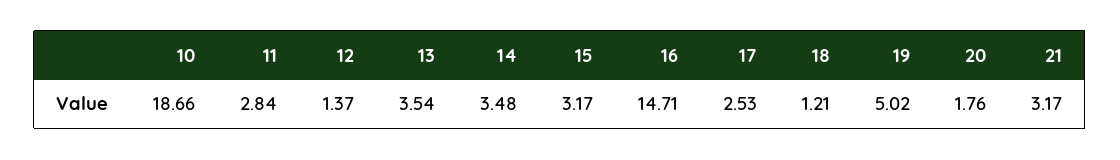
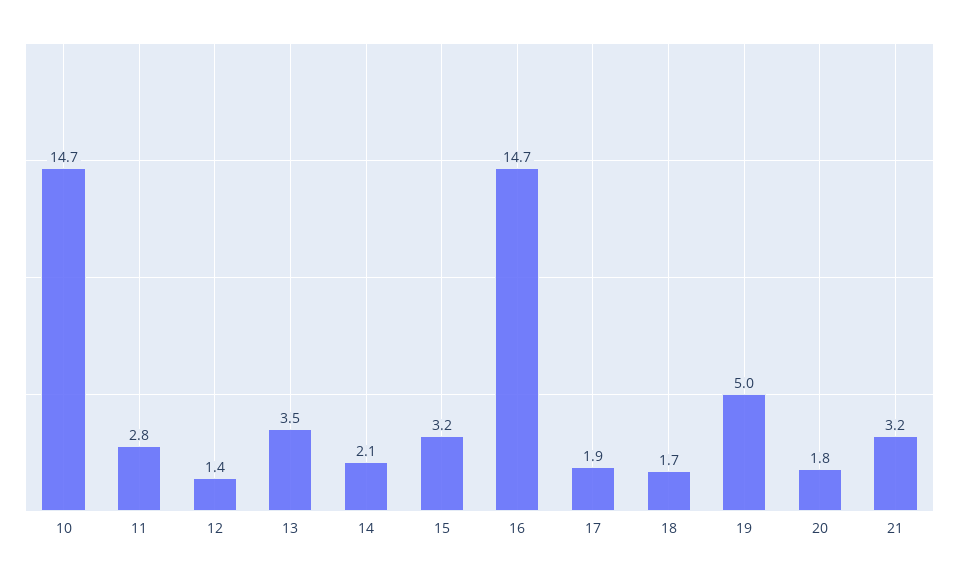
10: 18.66 -> 14.7
14: 3.48 -> 2.1
17: 2.53 -> 1.9
18: 1.21 -> 1.7

